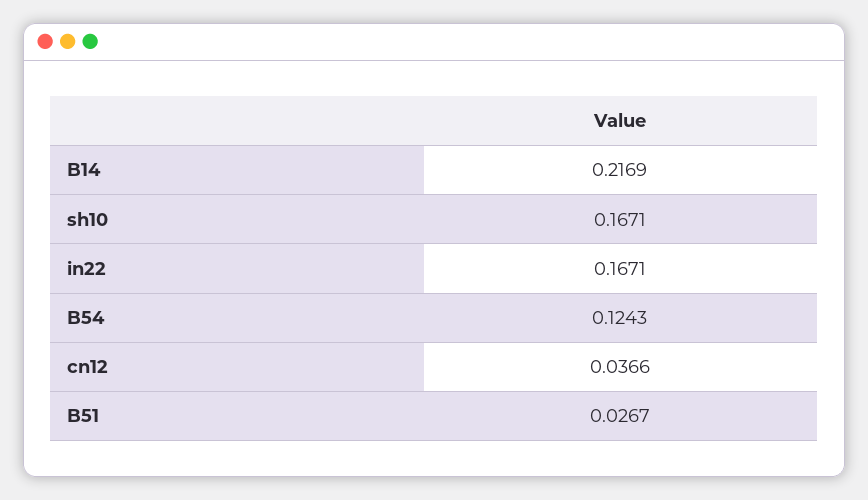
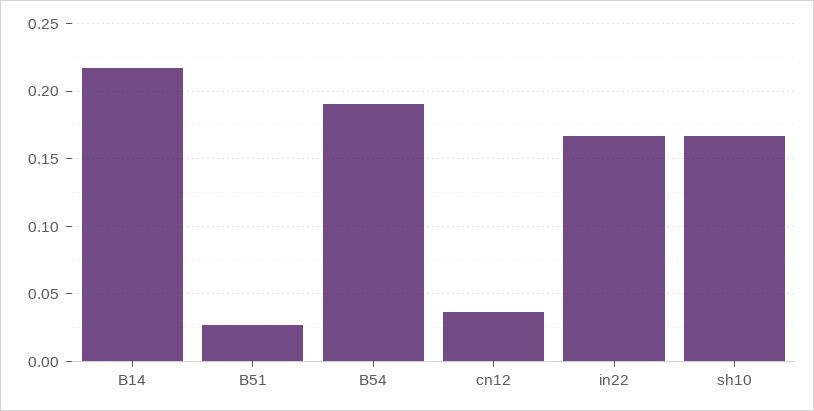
B54: 0.1243 -> 0.19

